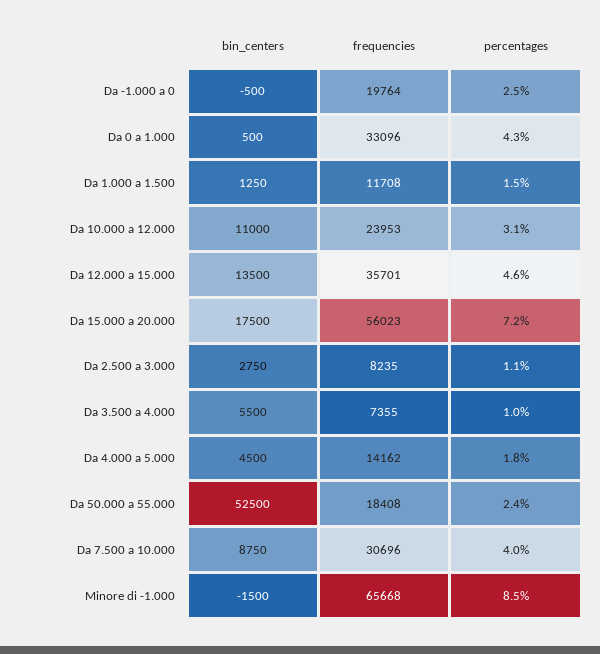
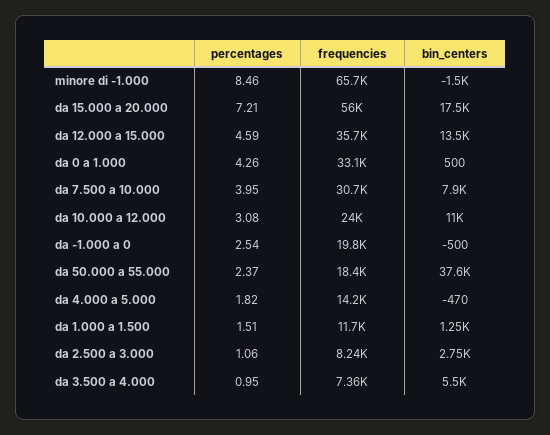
bin_centers, Da 4.000 a 5.000: 4500 -> -470
bin_centers, Da 50.000 a 55.000: 52500 -> 37600
bin_centers, Da 7.500 a 10.000: 8750 -> 7900

